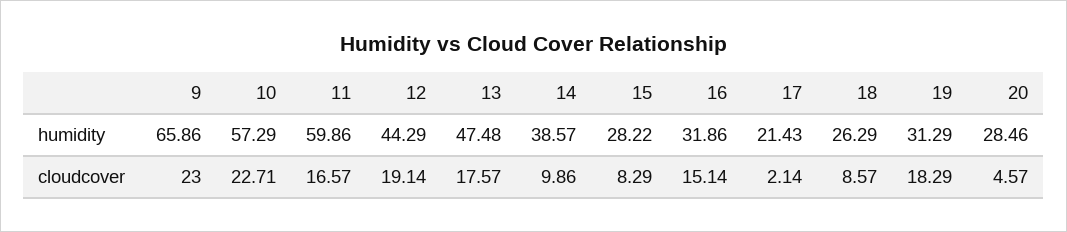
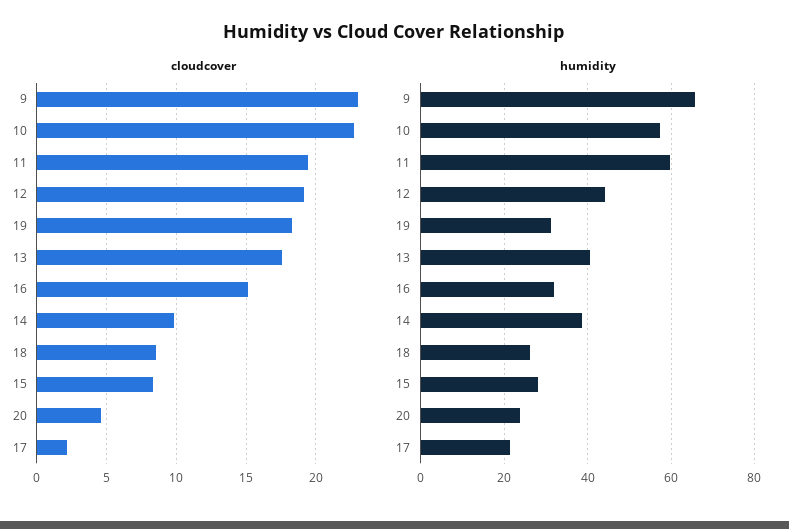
humidity, 13: 47.48 -> 40
humidity, 20: 28.46 -> 24
cloudcover, 11: 16.57 -> 19.5

